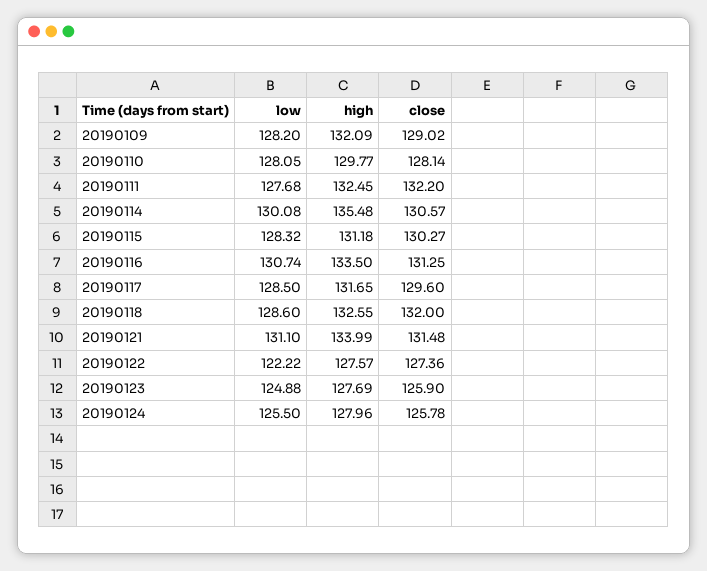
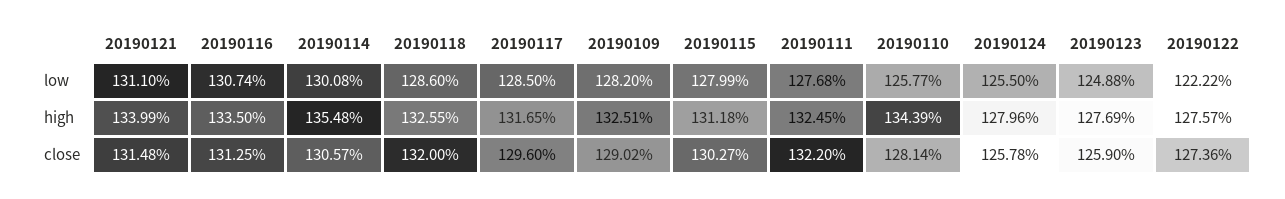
high, 20190109: 132.09 -> 132.51
low, 20190110: 128.05 -> 125.77
high, 20190110: 129.77 -> 134.39
low, 20190115: 128.32 -> 127.99

